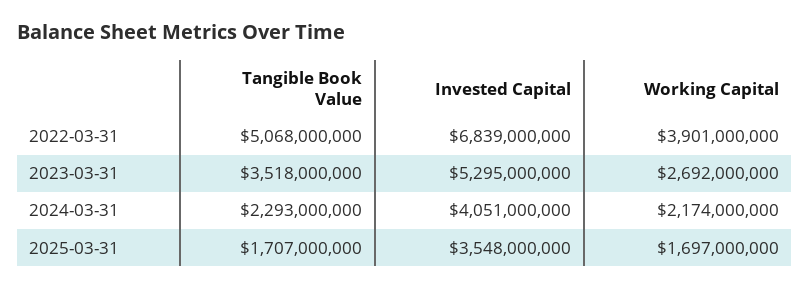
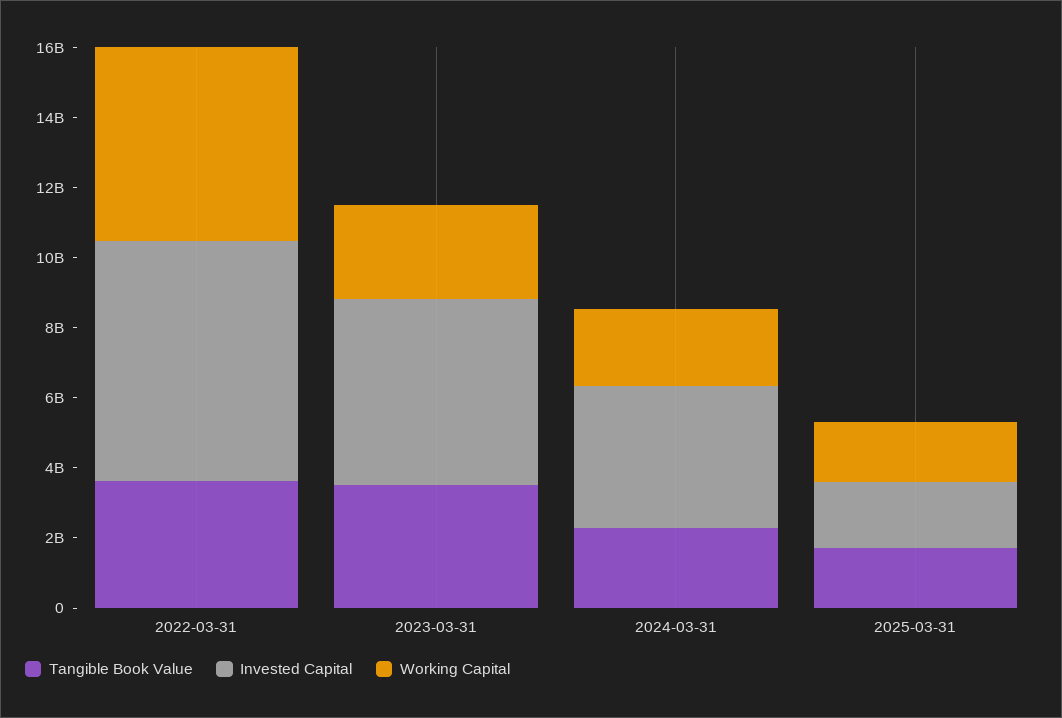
Tangible Book Value, 2022-03-31: 5068000000 -> 3500000000
Working Capital, 2022-03-31: 3901000000 -> 5500000000
Invested Capital, 2025-03-31: 3548000000 -> 2000000000

